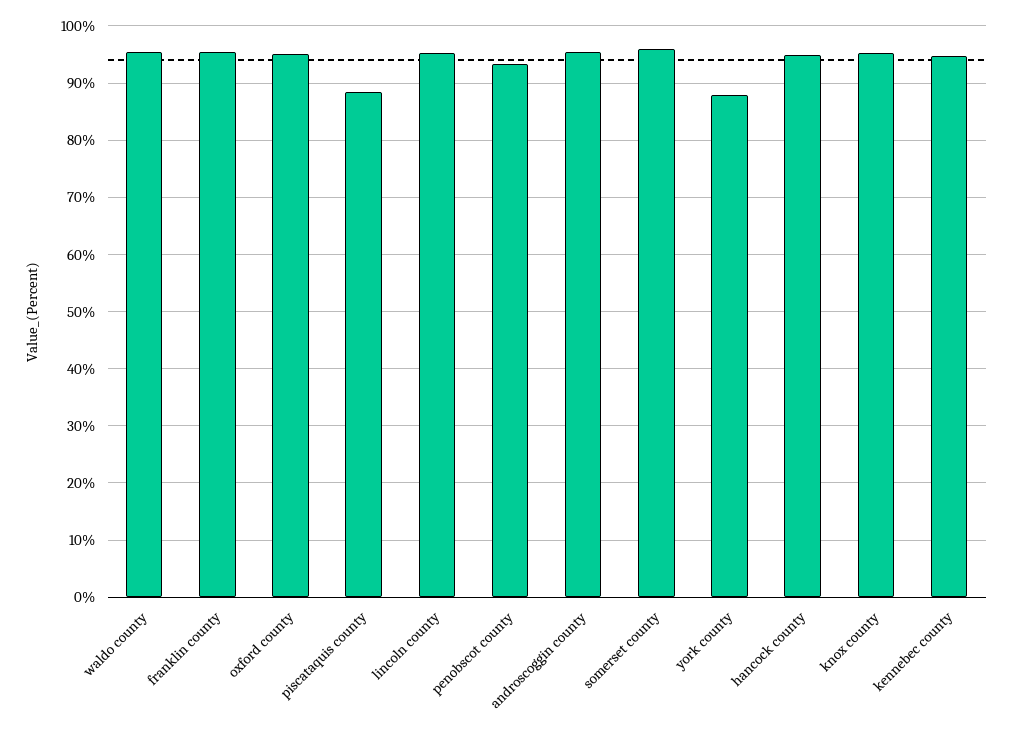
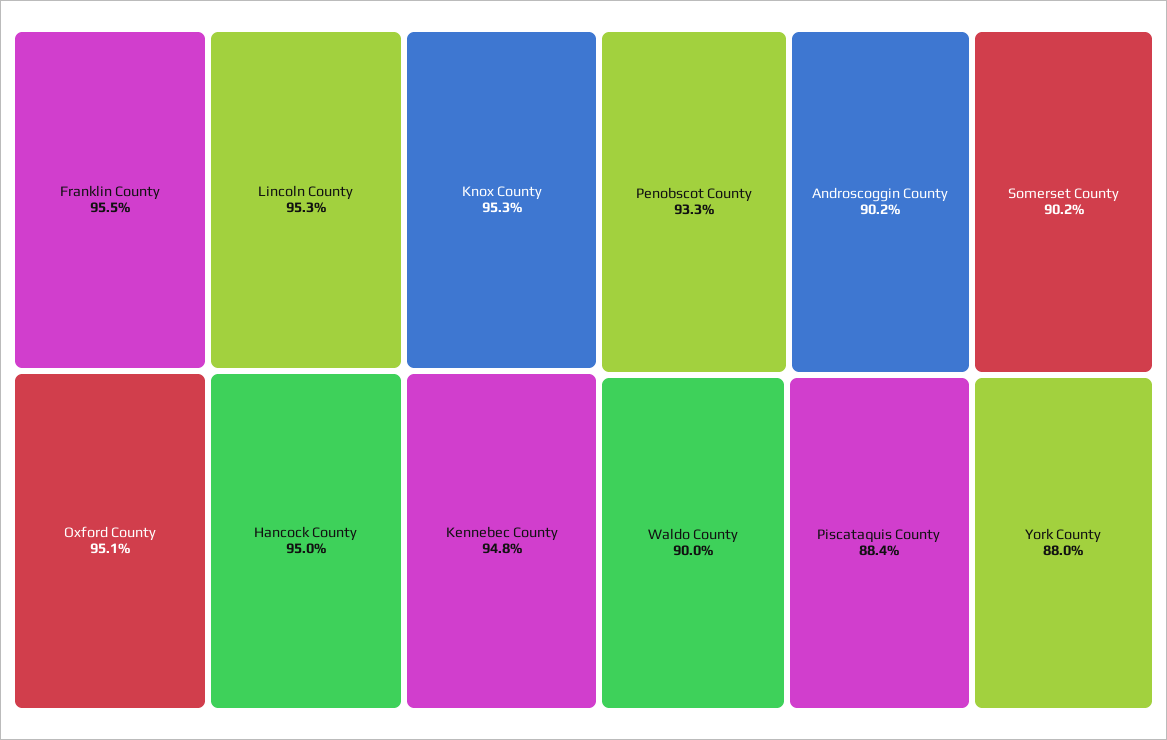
waldo county: 96 -> 90
androscoggin county: 96 -> 90.2
somerset county: 96 -> 90.2

